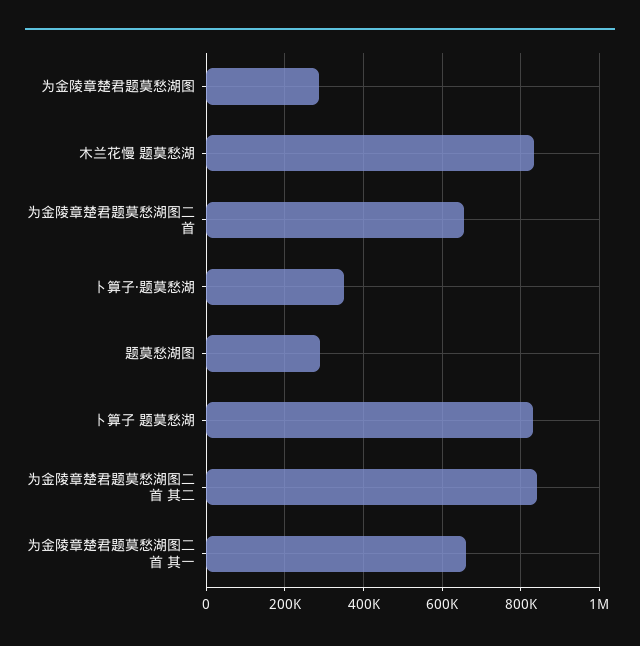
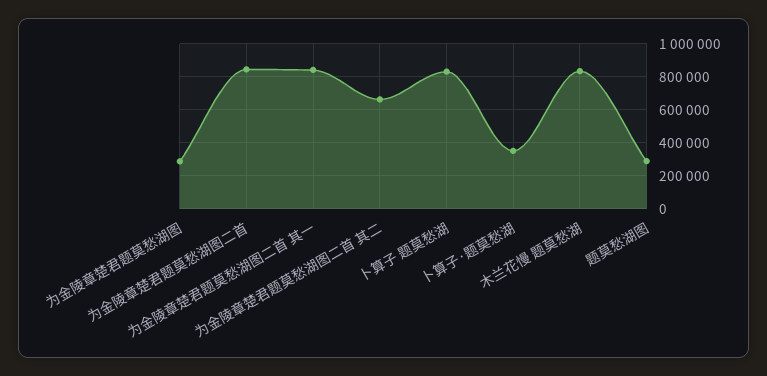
为金陵章楚君题莫愁湖图二首: 660000 -> 850000
为金陵章楚君题莫愁湖图二首 其二: 840000 -> 650000
为金陵章楚君题莫愁湖图二首 其一: 660000 -> 850000

